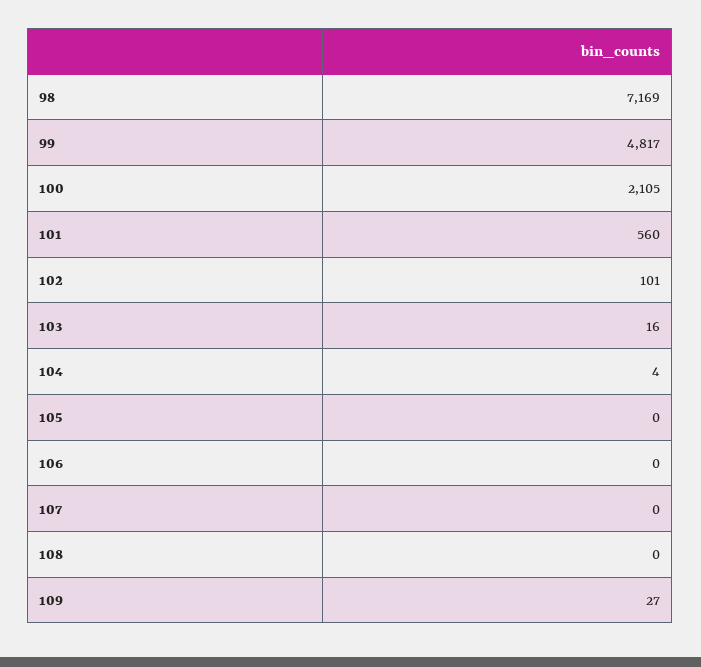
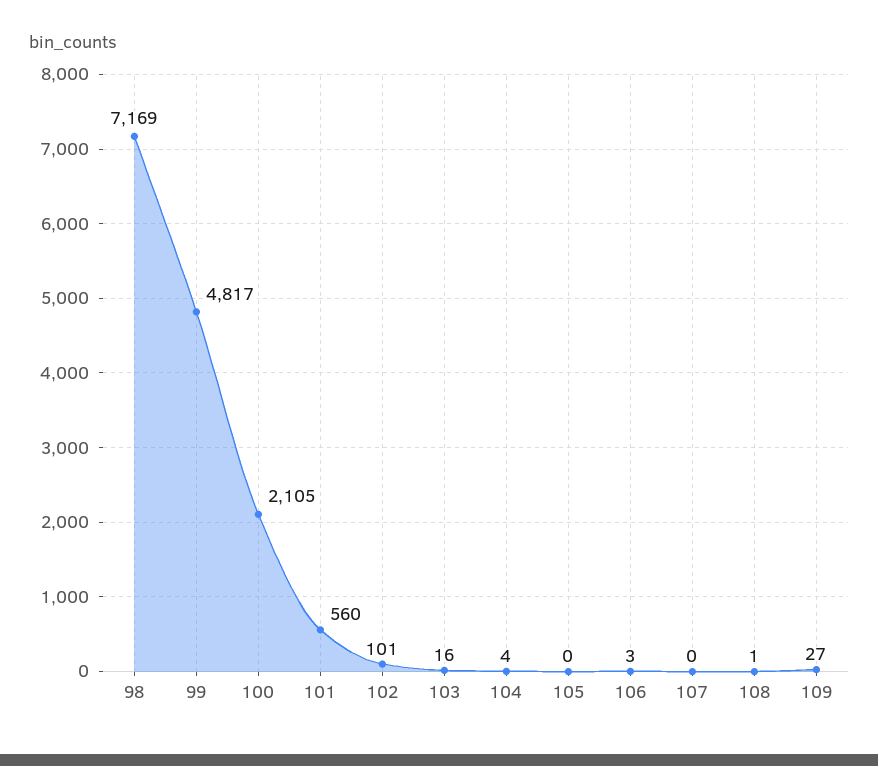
106: 0 -> 3
108: 0 -> 1

